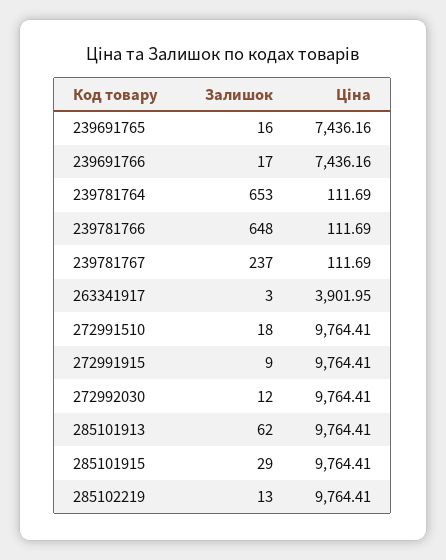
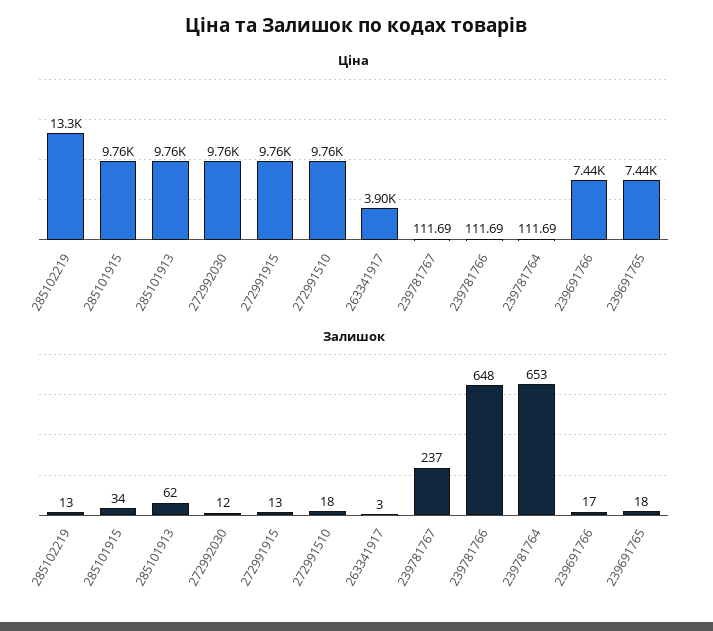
Залишок, 239691765: 16 -> 18
Залишок, 272991915: 9 -> 13
Залишок, 285101915: 29 -> 34
Ціна, 285102219: 9764.41 -> 13300

